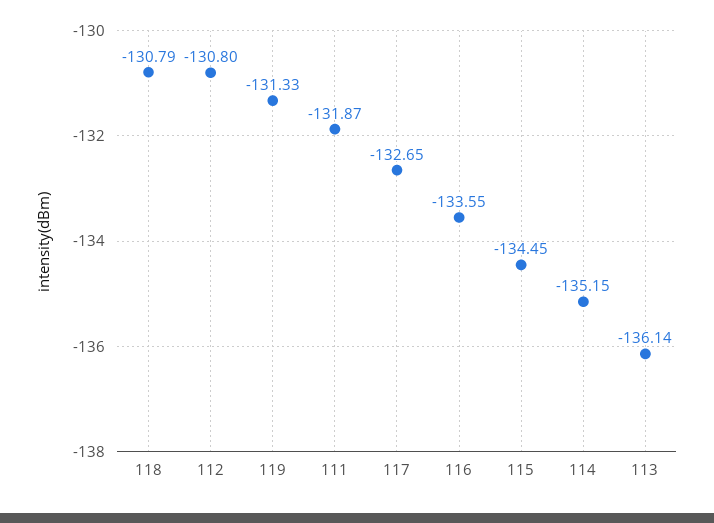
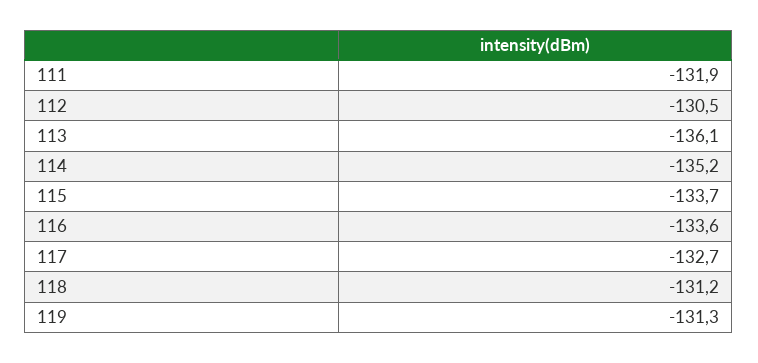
118: -130.79 -> -131.2
112: -130.8 -> -130.5
115: -134.45 -> -133.7

